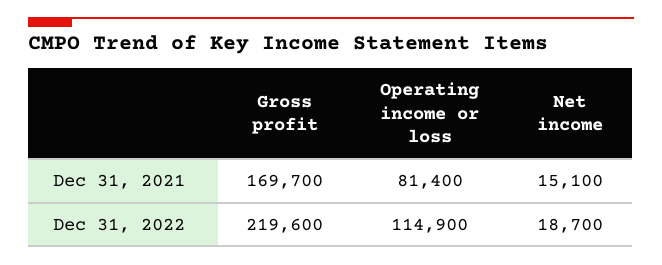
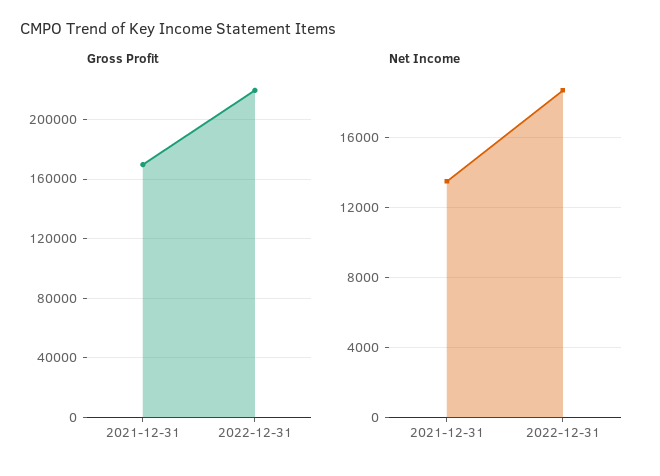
Operating income or loss, Dec 31, 2021: 81400 -> none
Net income, Dec 31, 2021: 15100 -> 13500
Operating income or loss, Dec 31, 2022: 114900 -> none

